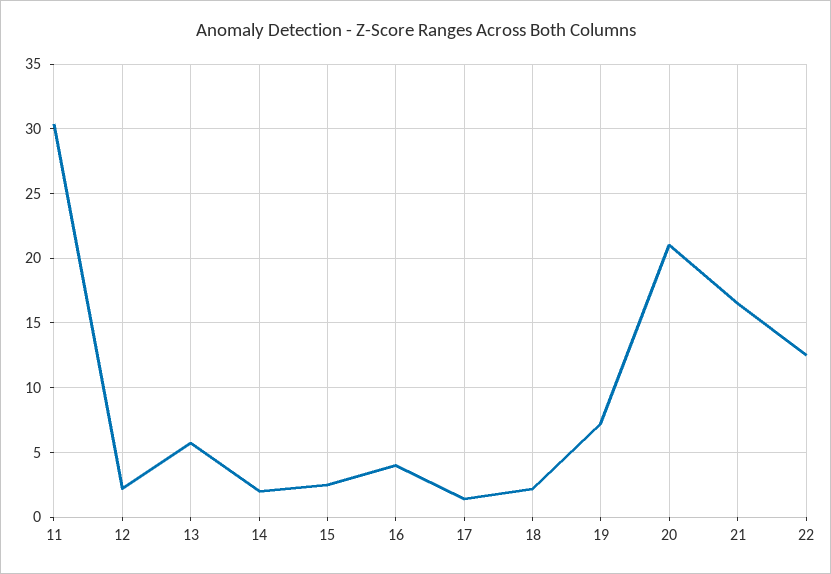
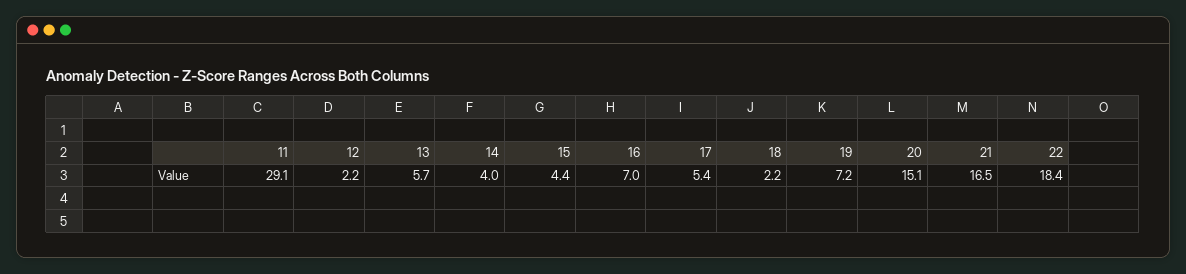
11: 30.5 -> 29.1
14: 2 -> 4
15: 2.5 -> 4.4
16: 4 -> 7
17: 1.5 -> 5.4
20: 21 -> 15.1
22: 12.5 -> 18.4

